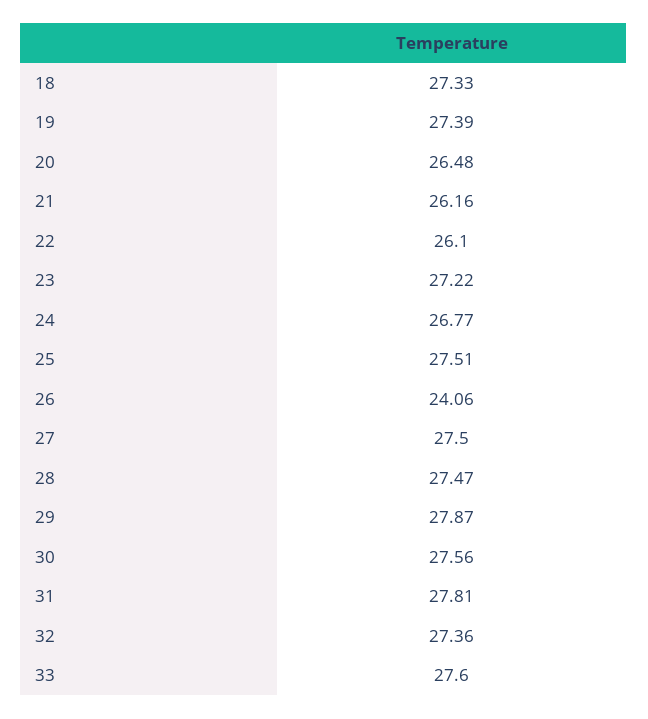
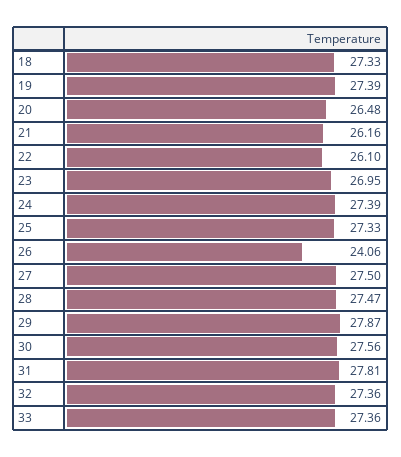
23: 27.22 -> 26.95
24: 26.77 -> 27.39
25: 27.51 -> 27.33
33: 27.6 -> 27.36

